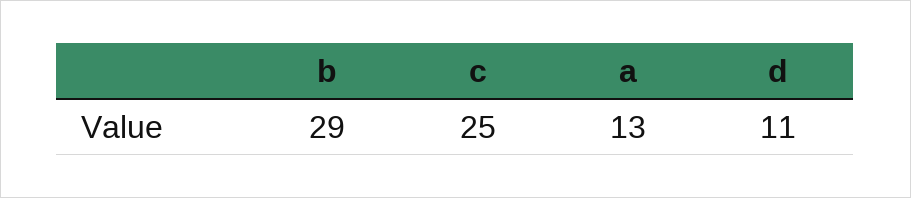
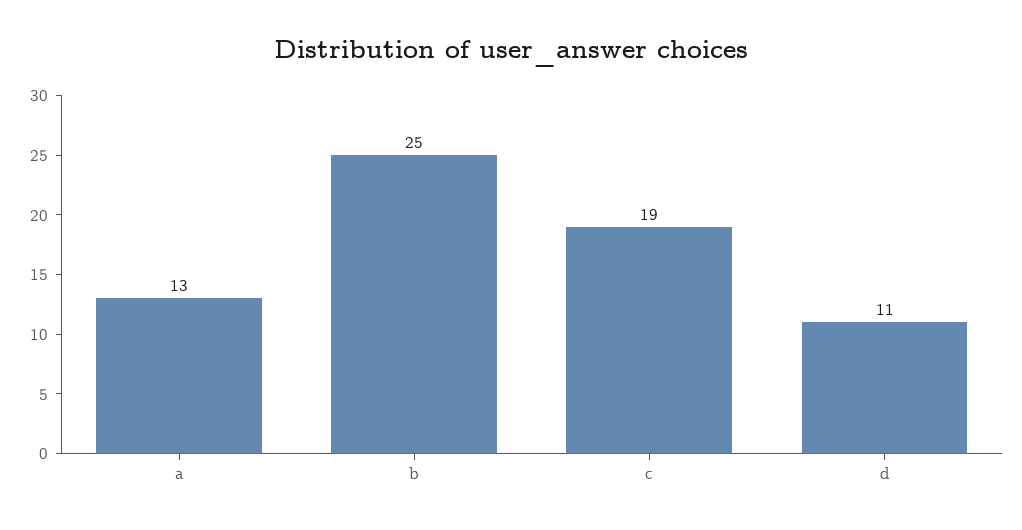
b: 29 -> 25
c: 25 -> 19

